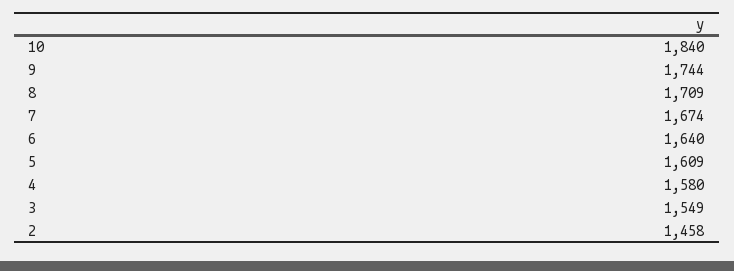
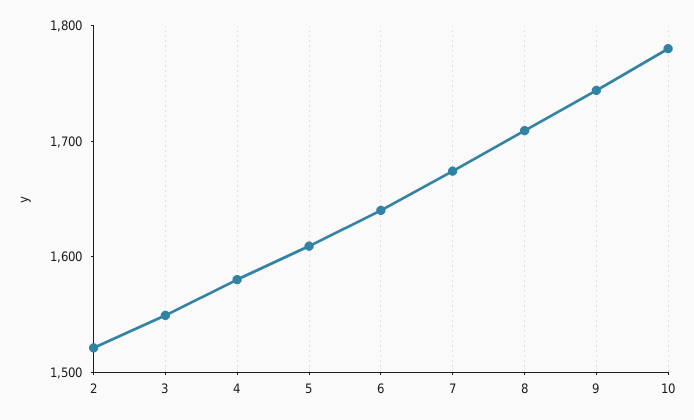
10: 1840 -> 1780
2: 1458 -> 1520

